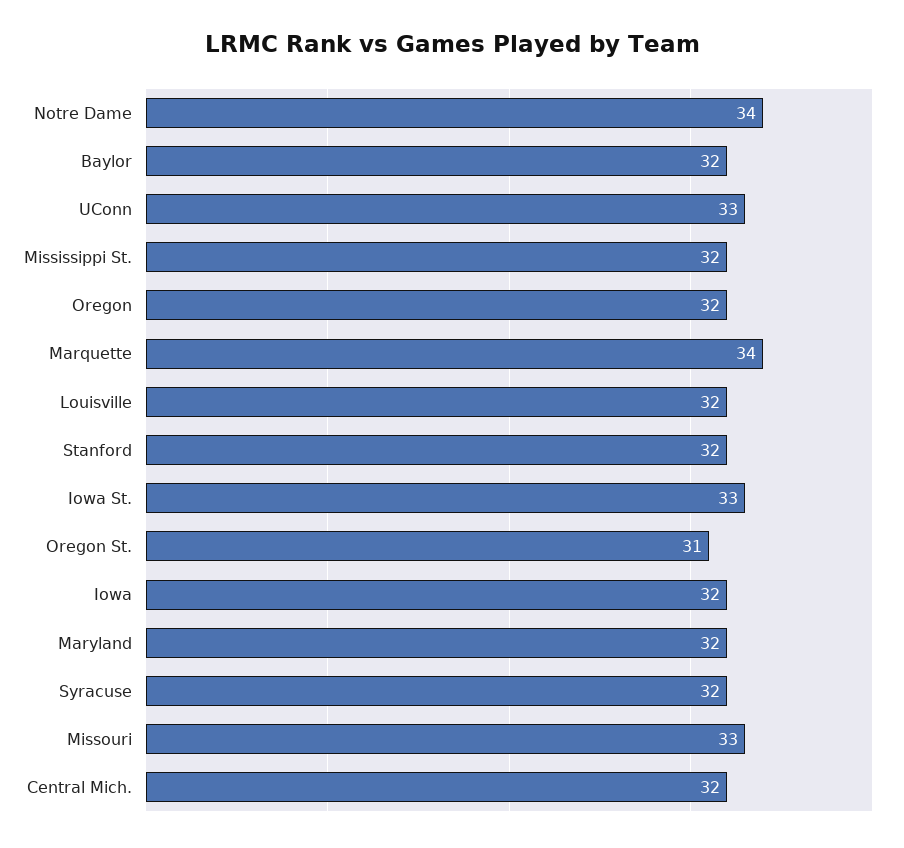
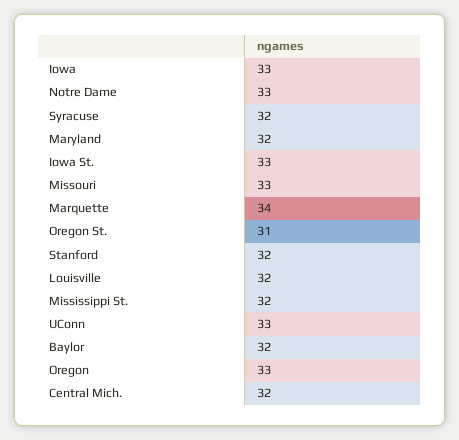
Notre Dame: 34 -> 33
Oregon: 32 -> 33
Iowa: 32 -> 33

